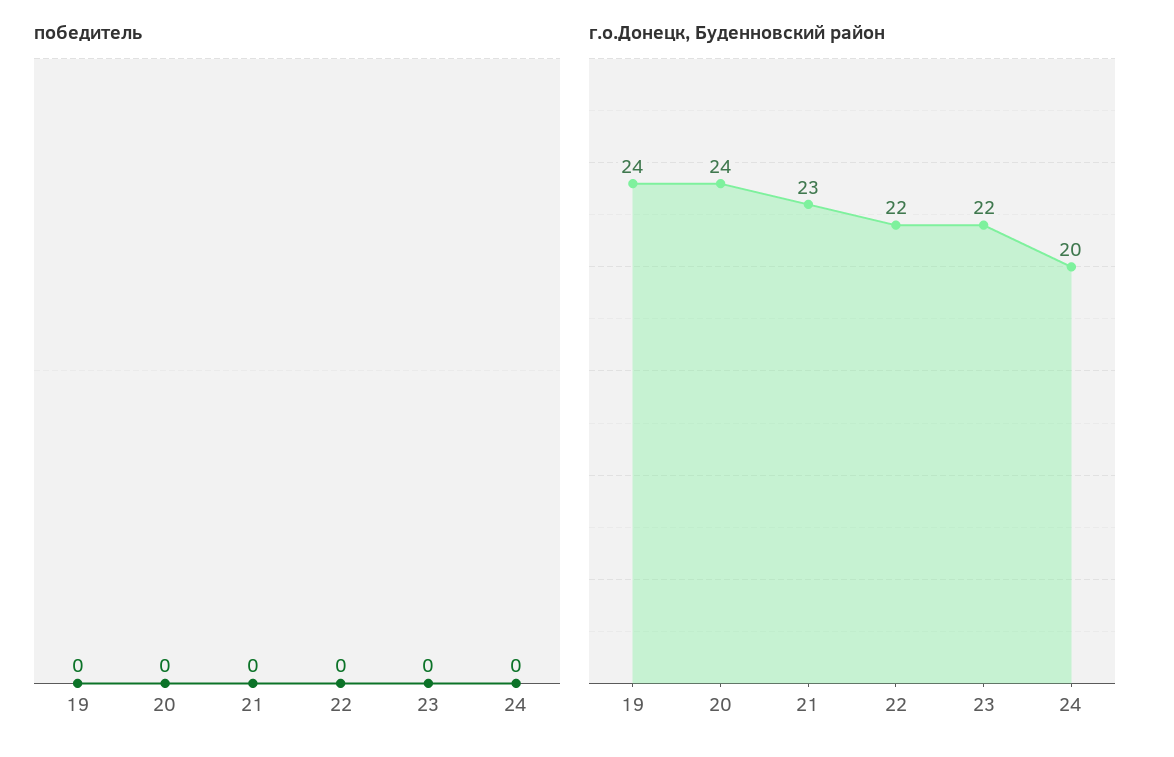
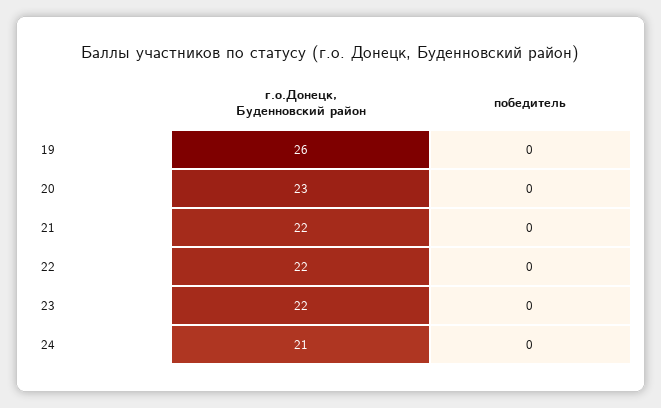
г.о.Донецк, Буденновский район, 19: 24 -> 26
г.о.Донецк, Буденновский район, 20: 24 -> 23
г.о.Донецк, Буденновский район, 21: 23 -> 22
г.о.Донецк, Буденновский район, 24: 20 -> 21

